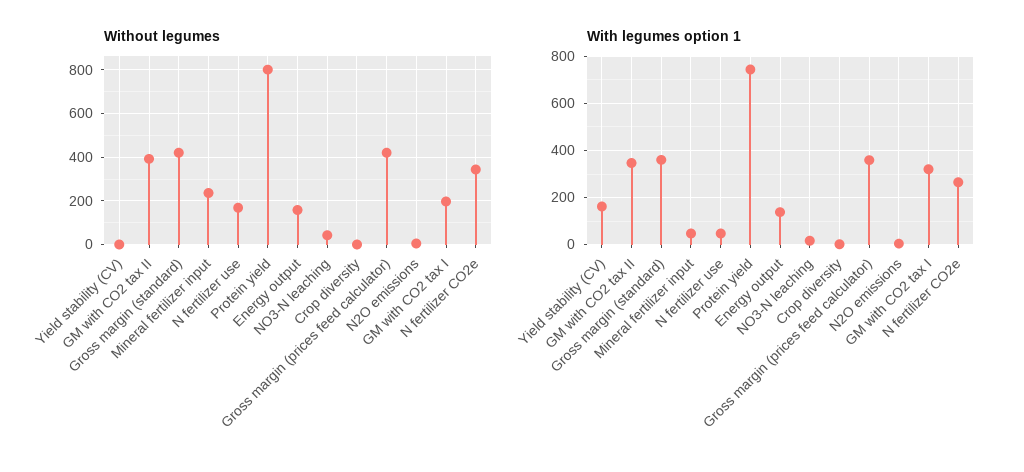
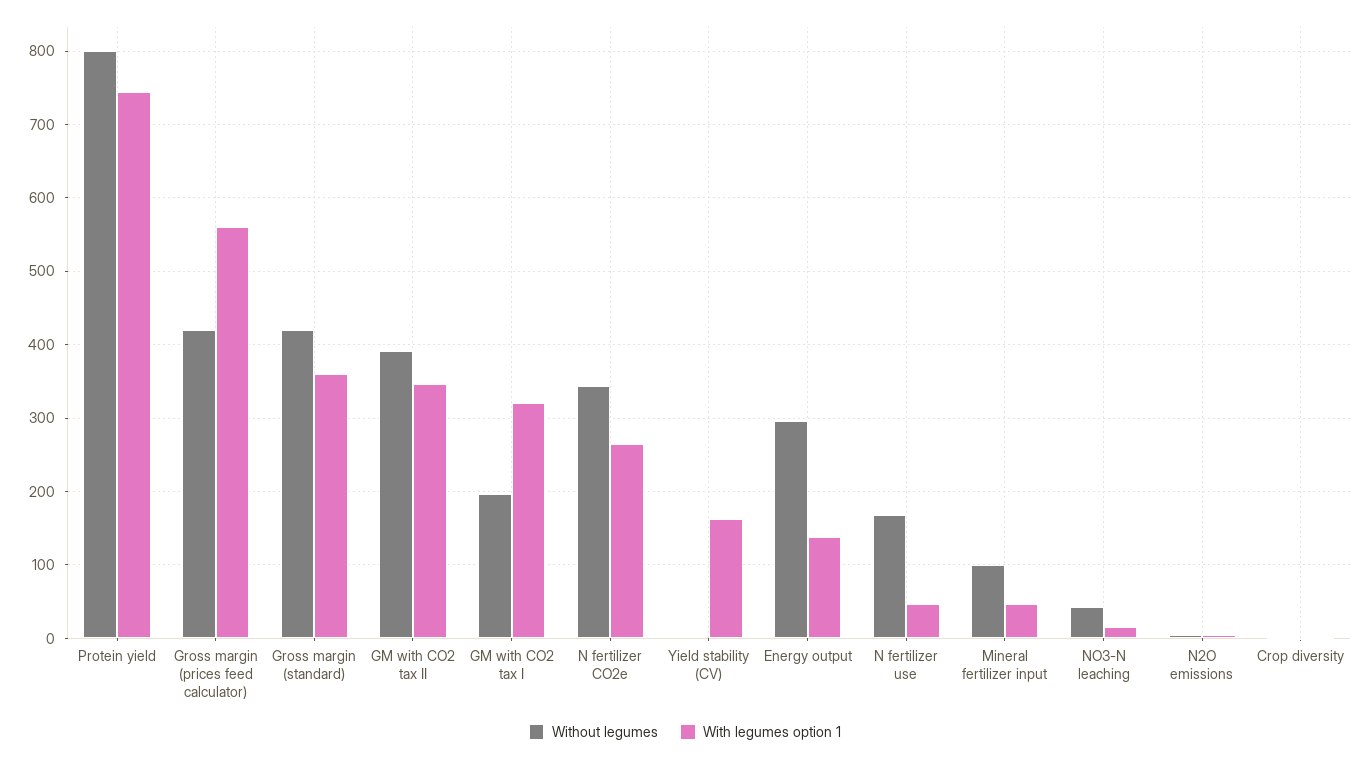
Without legumes, Mineral fertilizer input: 250 -> 100
Without legumes, Energy output: 150 -> 300
With legumes option 1, Gross margin (prices feed calculator): 350 -> 560

